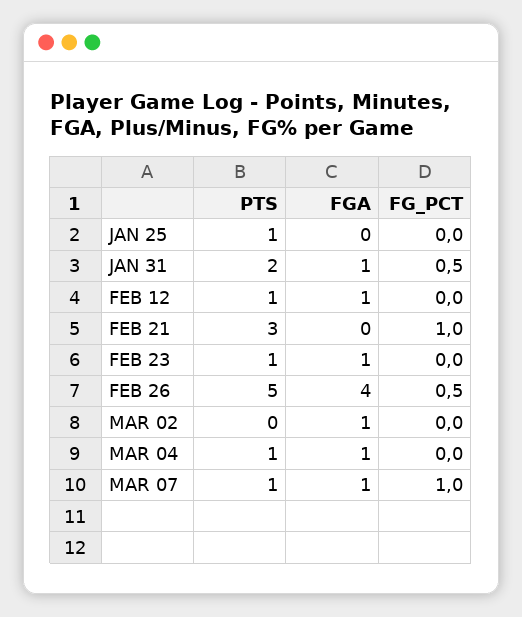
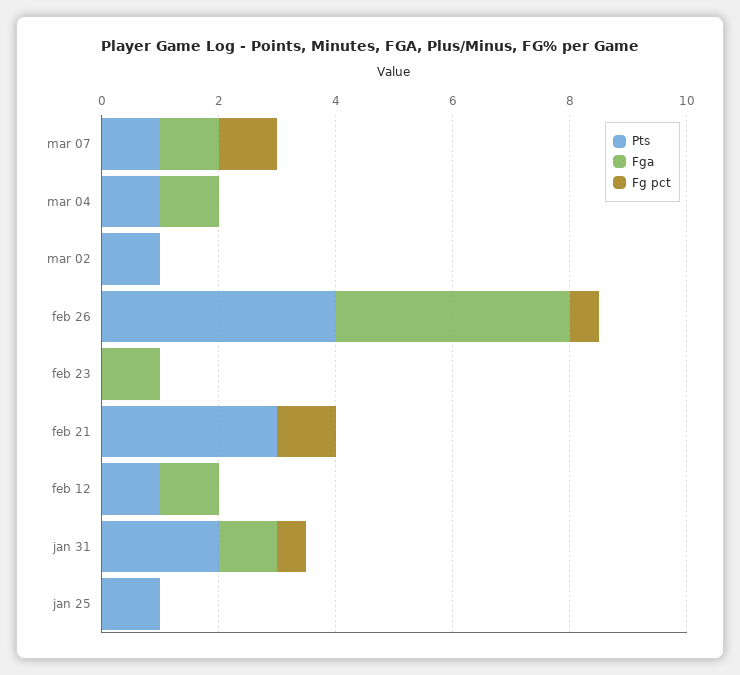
PTS, FEB 23: 1 -> 0
PTS, FEB 26: 5 -> 4
PTS, MAR 02: 0 -> 1
FGA, MAR 02: 1 -> 0

